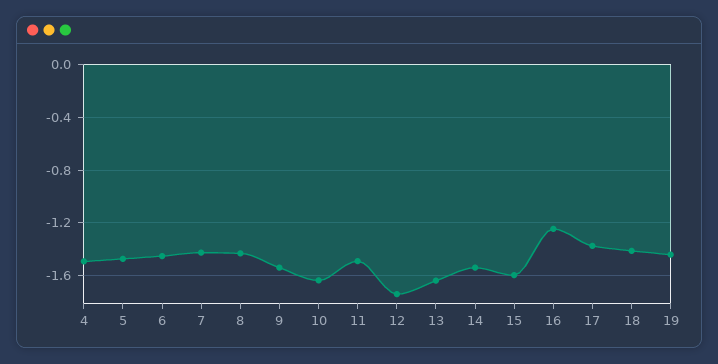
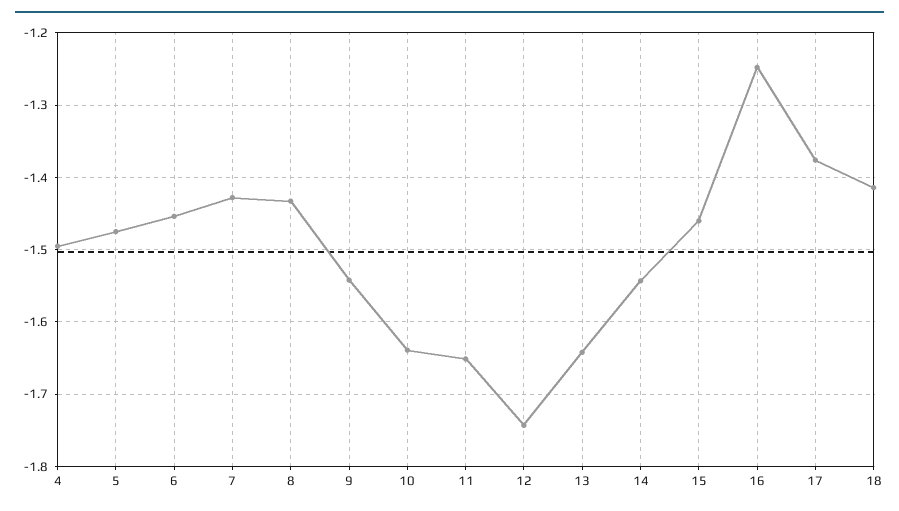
11: -1.5 -> -1.65
15: -1.6 -> -1.46
19: -1.45 -> none

